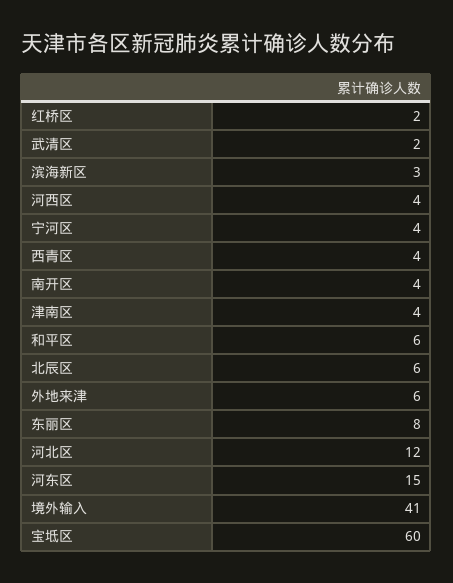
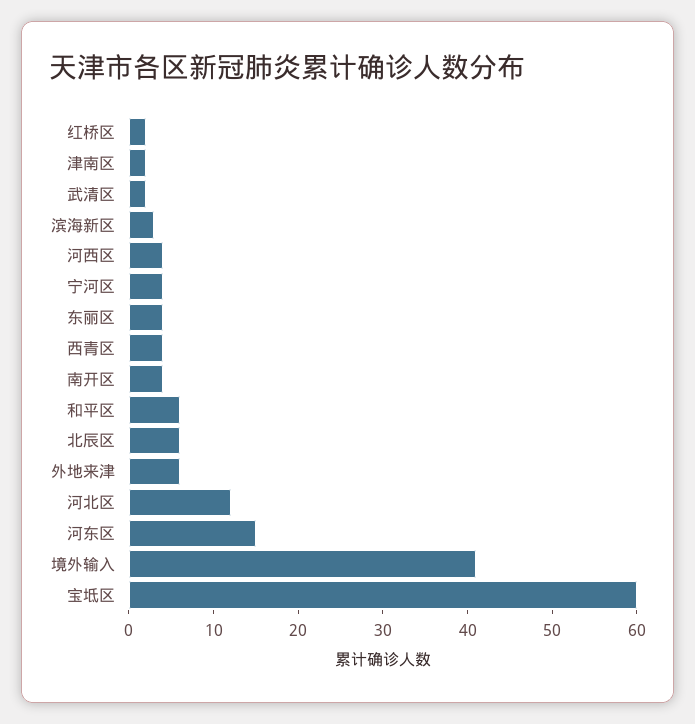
津南区: 4 -> 2
东丽区: 8 -> 4

